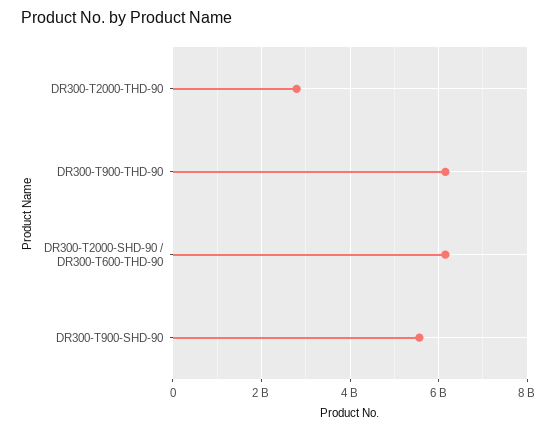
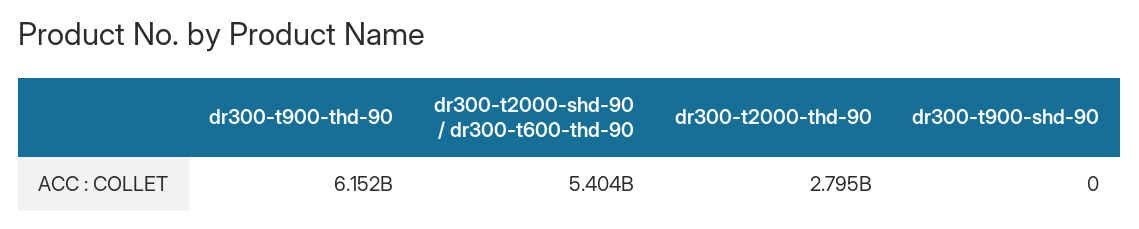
DR300-T2000-SHD-90 / DR300-T600-THD-90: 6200000000 -> 5404000000
DR300-T900-SHD-90: 5600000000 -> 0

